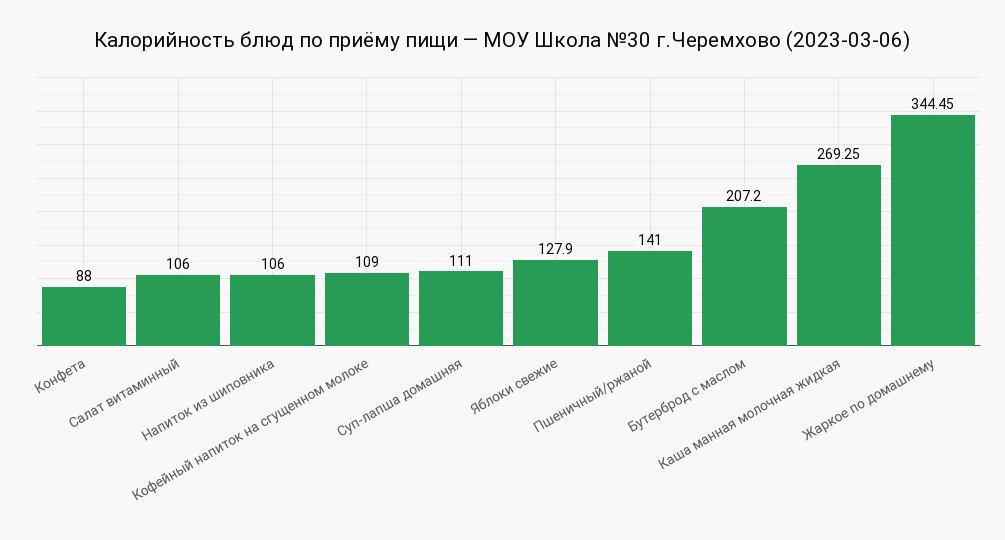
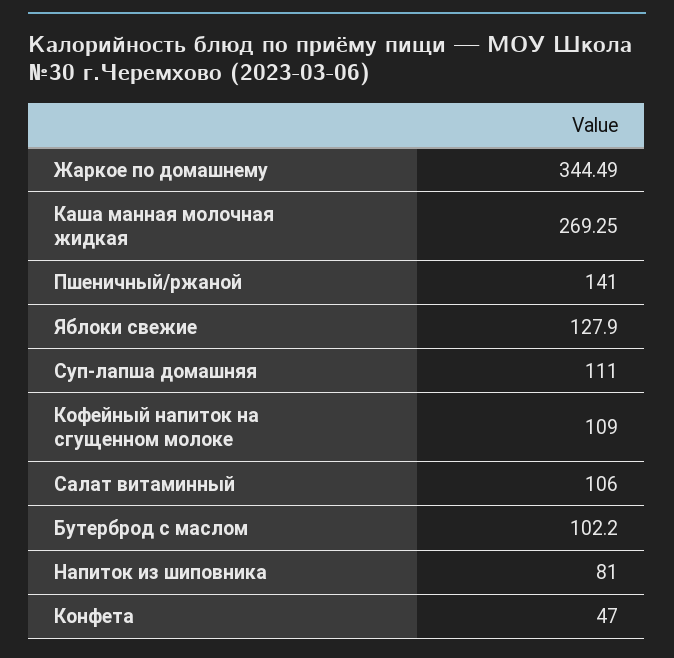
Конфета: 88 -> 47
Напиток из шиповника: 106 -> 81
Бутерброд с маслом: 207.2 -> 102.2
Жаркое по домашнему: 344.45 -> 344.49

